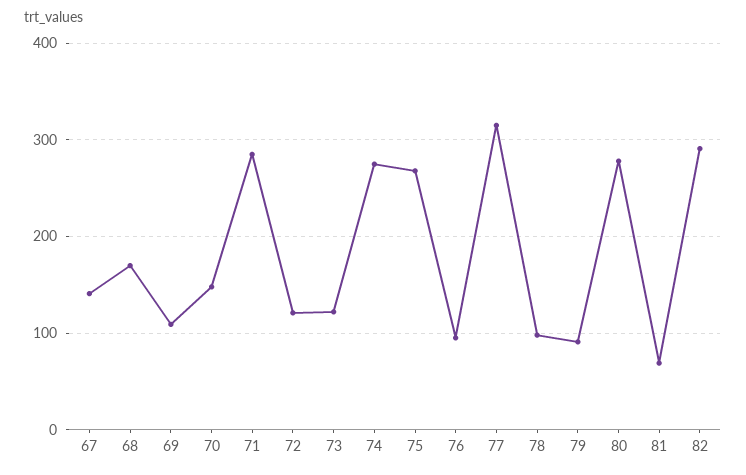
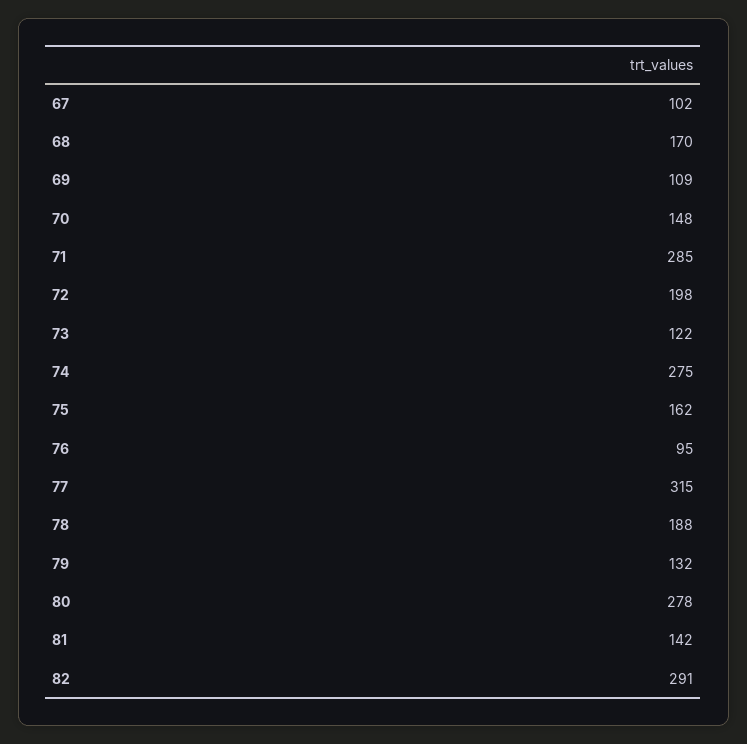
67: 140 -> 102
72: 120 -> 198
75: 270 -> 162
78: 100 -> 188
79: 90 -> 132
81: 70 -> 142

